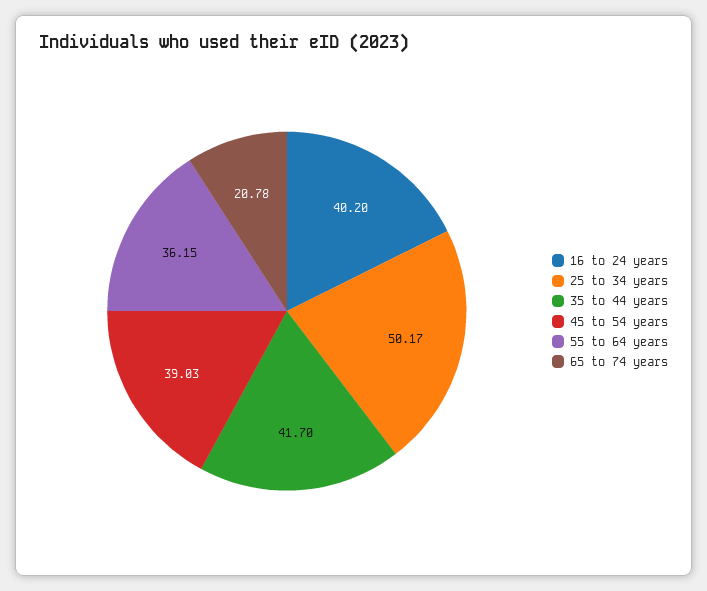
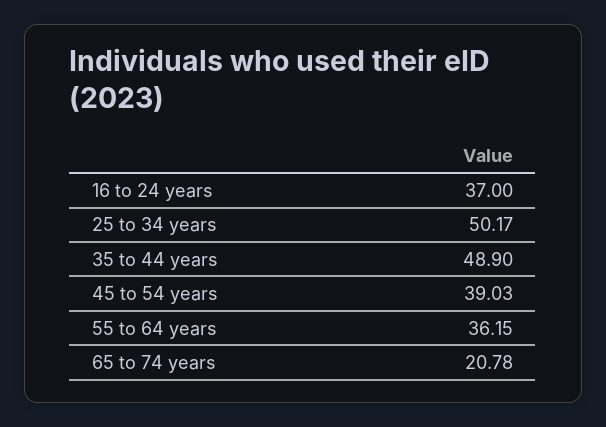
16 to 24 years: 40.2 -> 37
35 to 44 years: 41.7 -> 48.9

